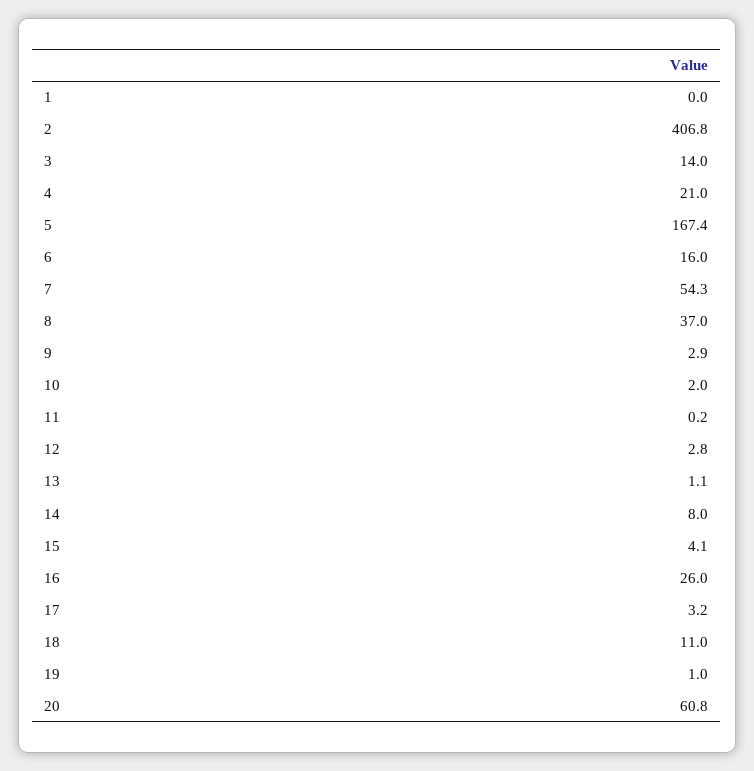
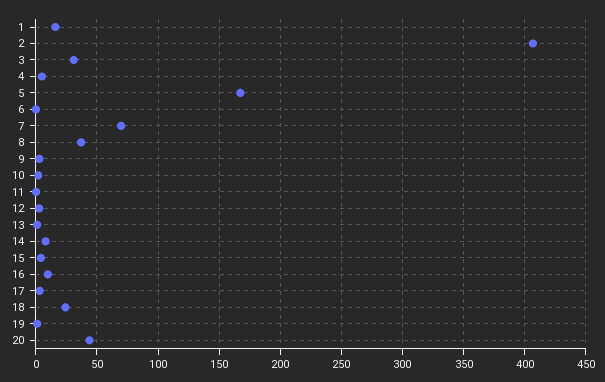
1: 0 -> 15
3: 14 -> 30
4: 21 -> 5
6: 16 -> 0
7: 54.3 -> 70
16: 26 -> 10
18: 11 -> 25
20: 60.8 -> 45

